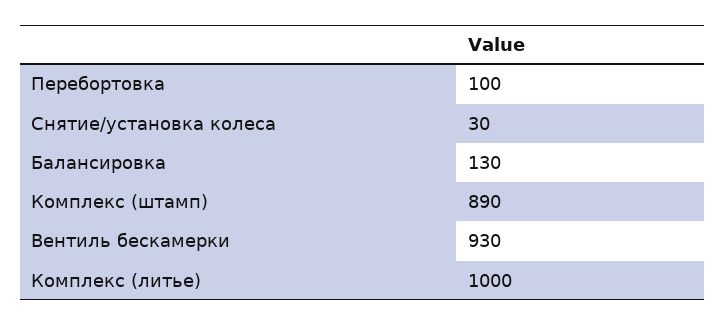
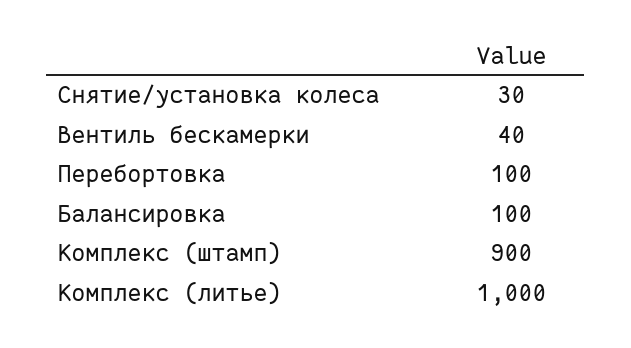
Балансировка: 130 -> 100
Комплекс (штамп): 890 -> 900
Вентиль бескамерки: 930 -> 40

